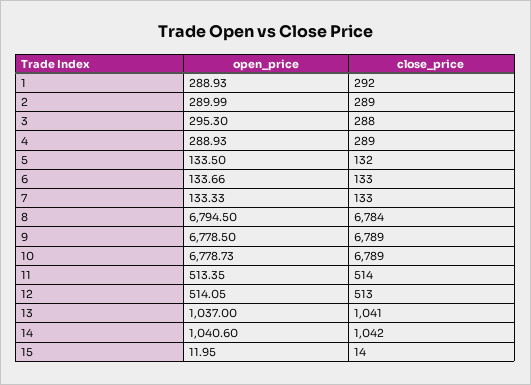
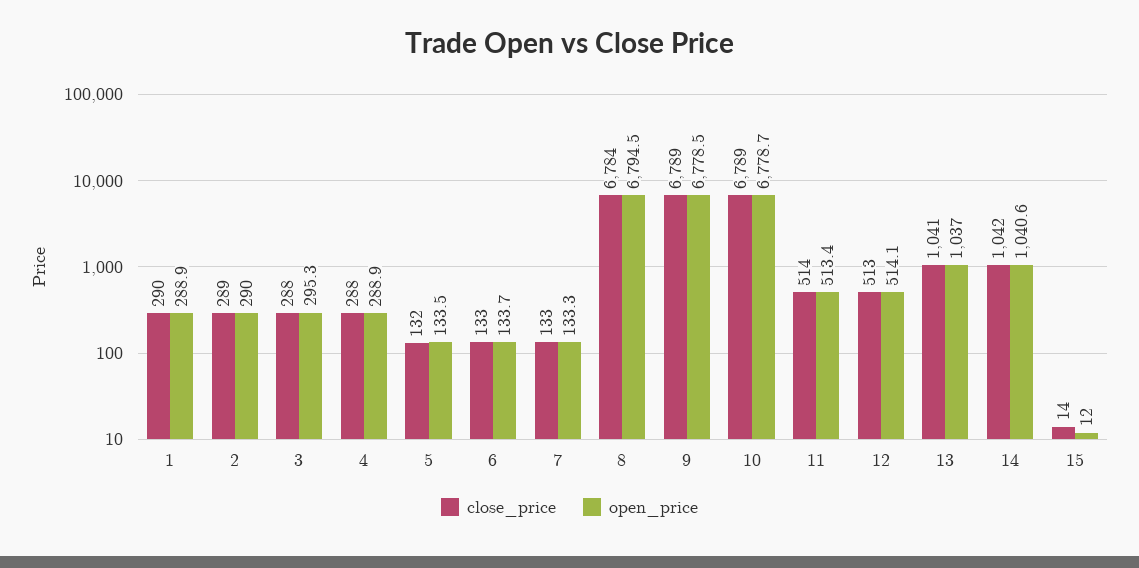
close_price, 1: 292 -> 290
close_price, 4: 289 -> 288

